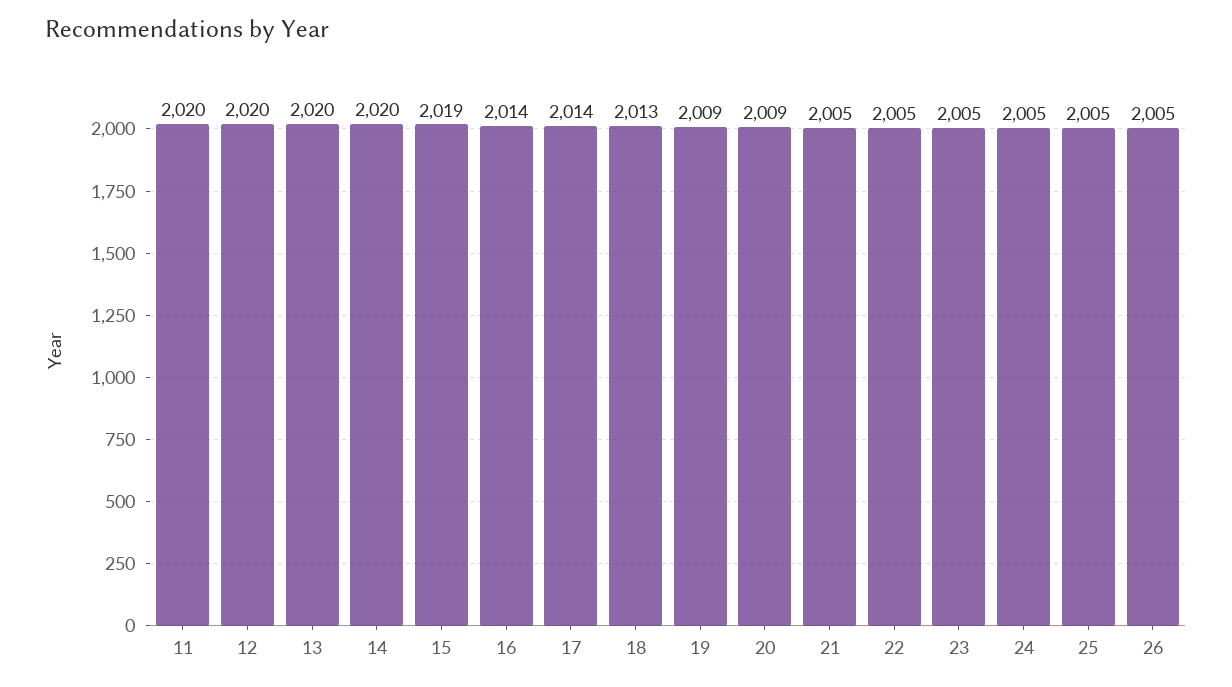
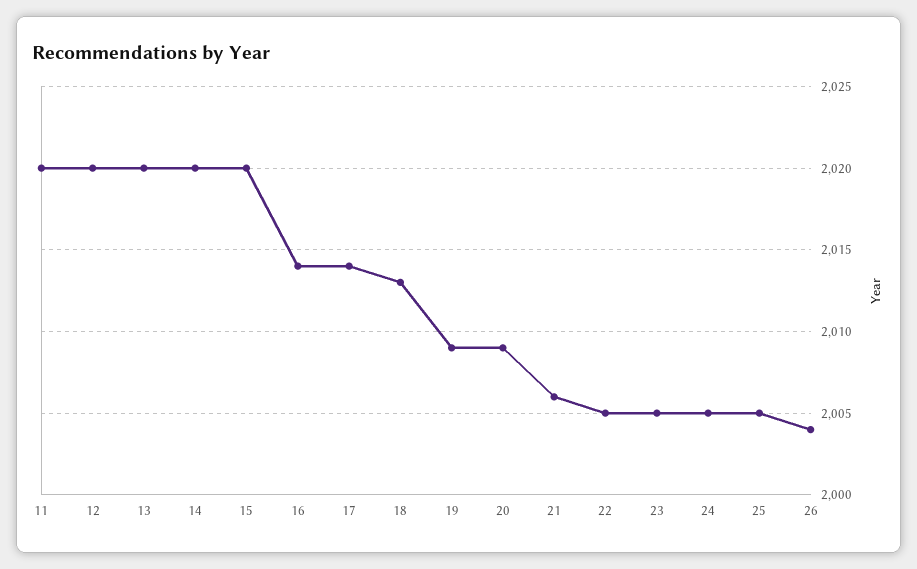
15: 2019 -> 2020
21: 2005 -> 2006
26: 2005 -> 2004

